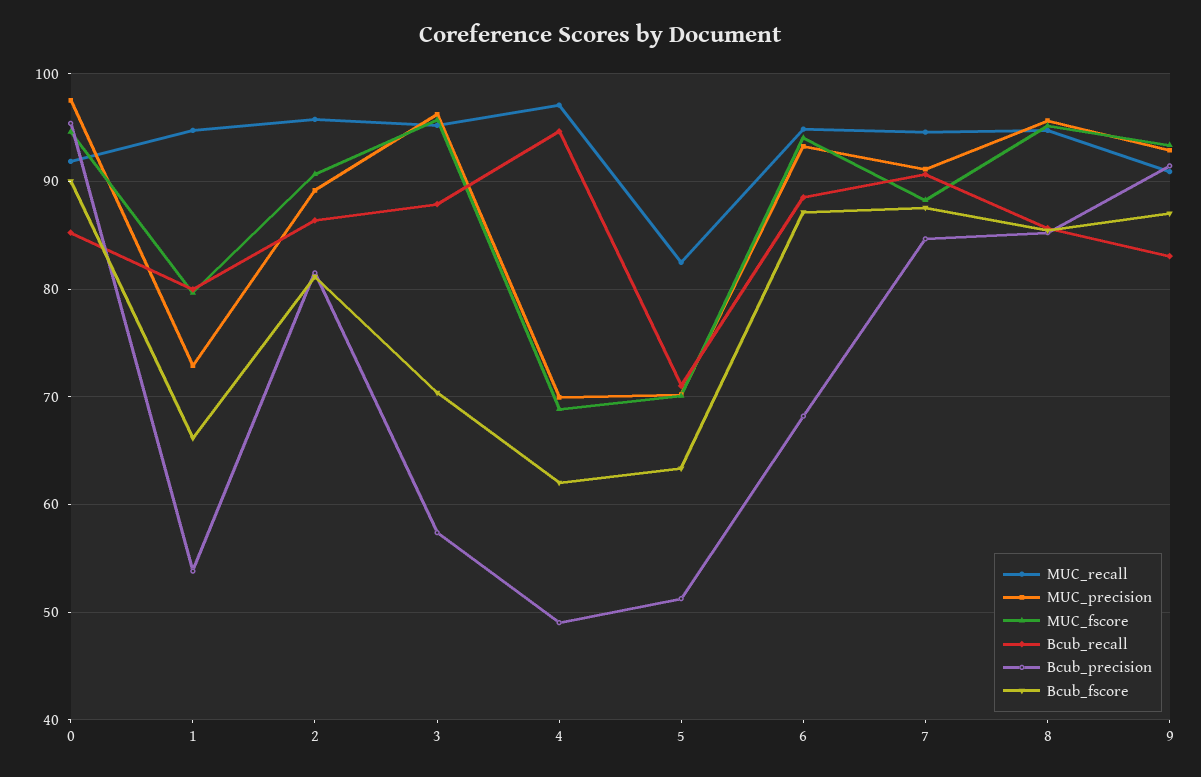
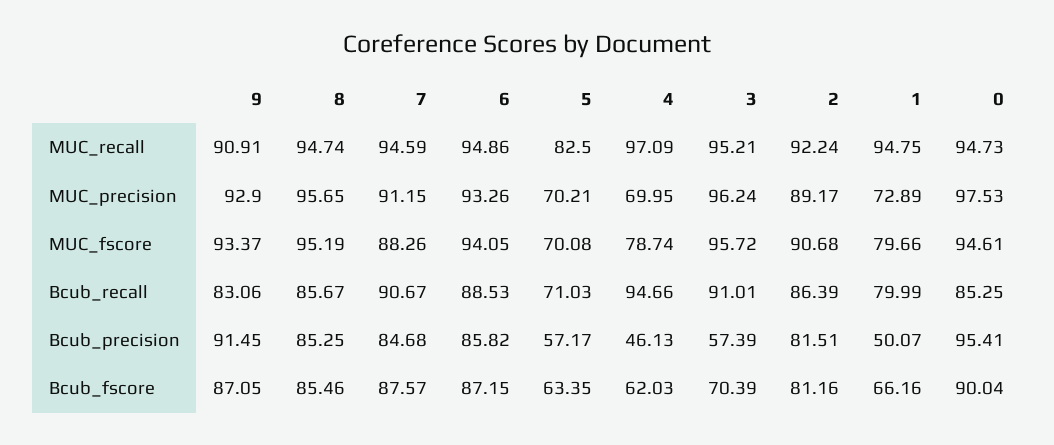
MUC_recall, 0: 92 -> 94.73
Bcub_precision, 1: 54 -> 50.07
MUC_recall, 2: 96 -> 92.24
Bcub_recall, 3: 88 -> 91.01
MUC_fscore, 4: 69 -> 78.74
Bcub_precision, 4: 49 -> 46.13
Bcub_precision, 5: 51 -> 57.17
Bcub_precision, 6: 68 -> 85.82

